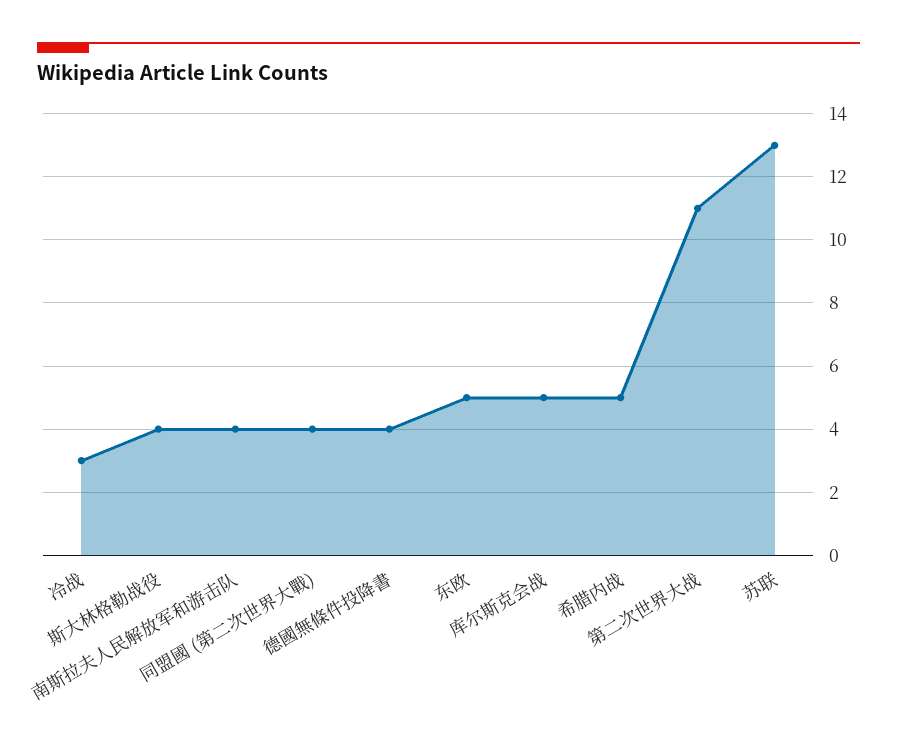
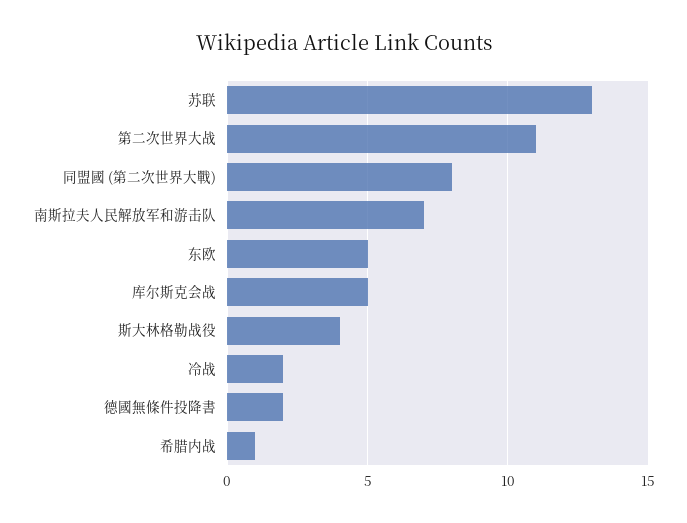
冷战: 3 -> 2
南斯拉夫人民解放军和游击队: 4 -> 7
同盟國 (第二次世界大戰): 4 -> 8
德國無條件投降書: 4 -> 2
希腊内战: 5 -> 1

